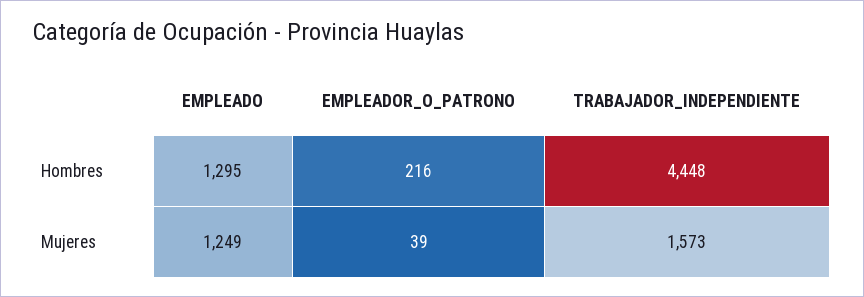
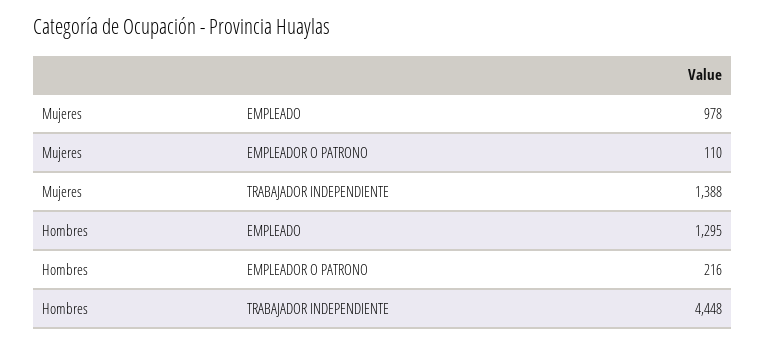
EMPLEADO, Mujeres: 1249 -> 978
EMPLEADOR_O_PATRONO, Mujeres: 39 -> 110
TRABAJADOR_INDEPENDIENTE, Mujeres: 1573 -> 1388

